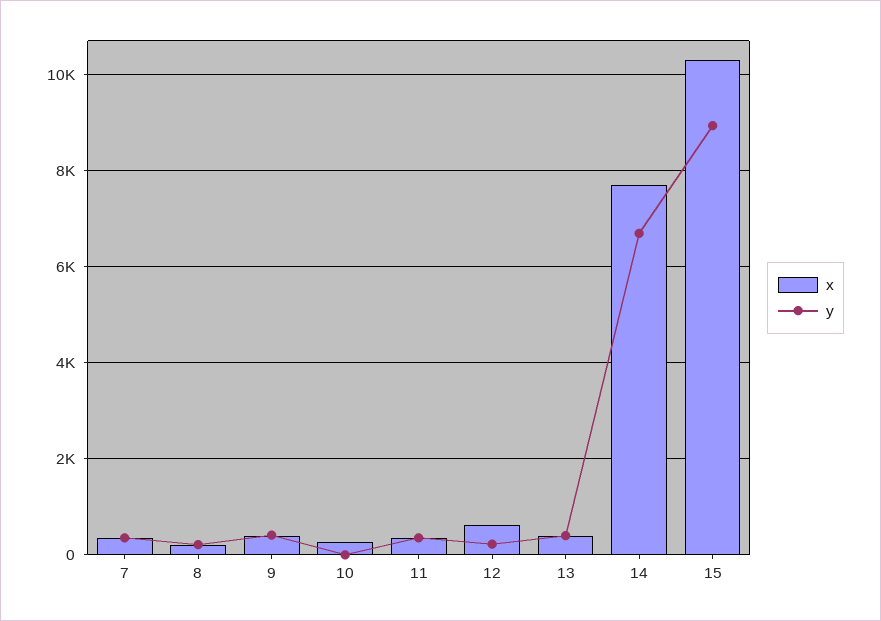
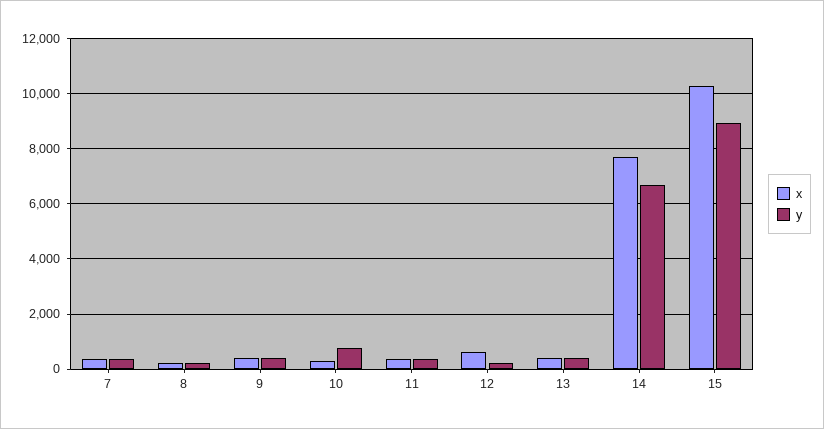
y, 10: 0 -> 750

